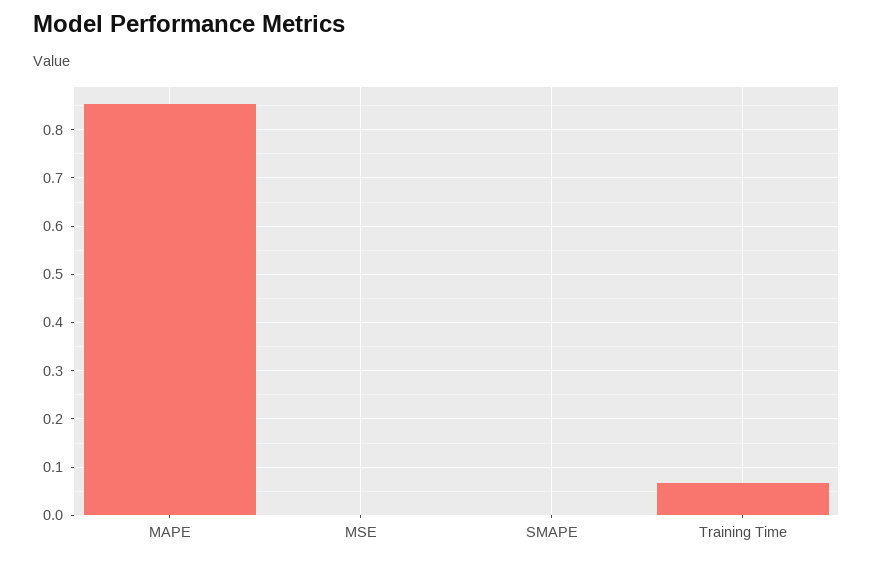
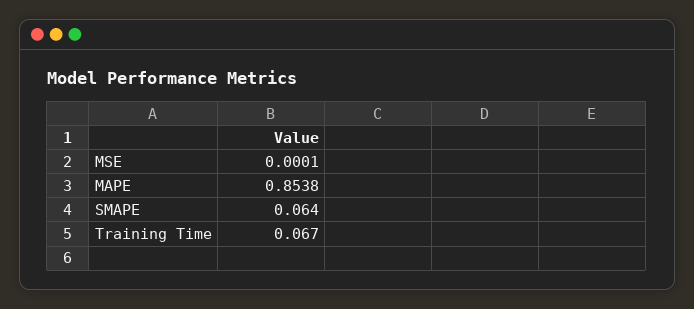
SMAPE: 0 -> 0.064

